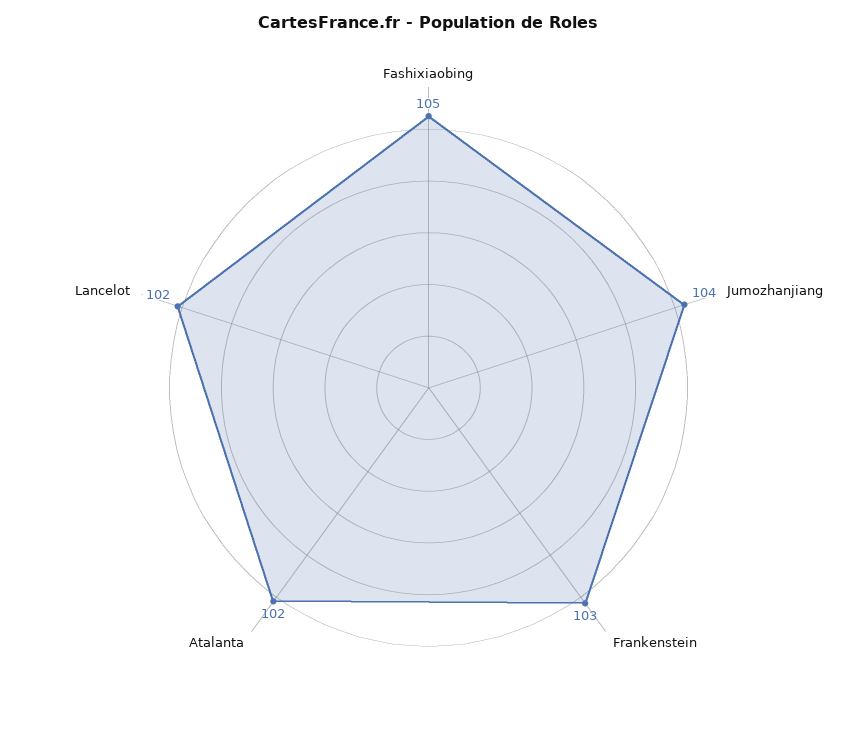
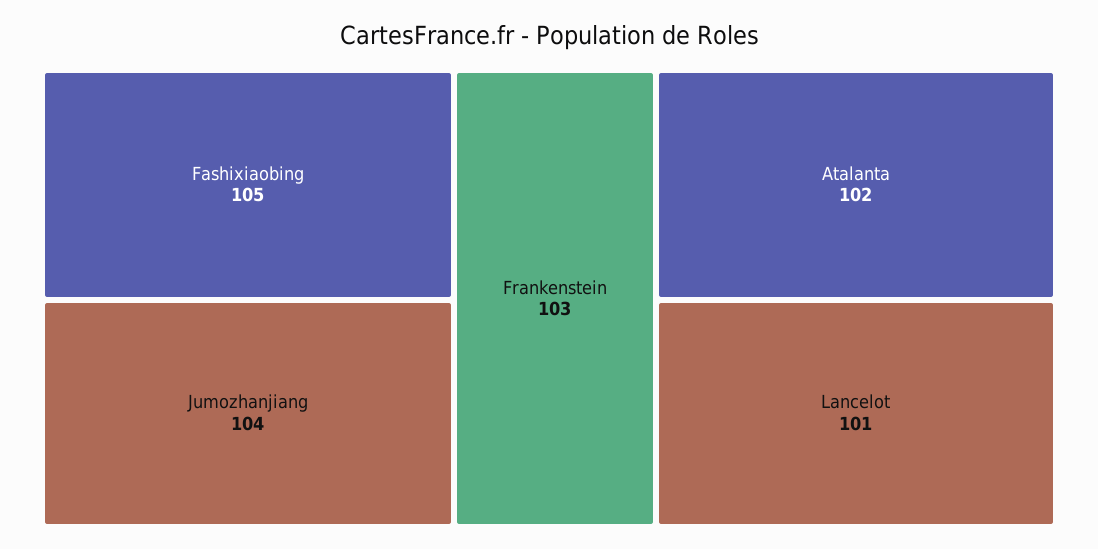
Lancelot: 102 -> 101

